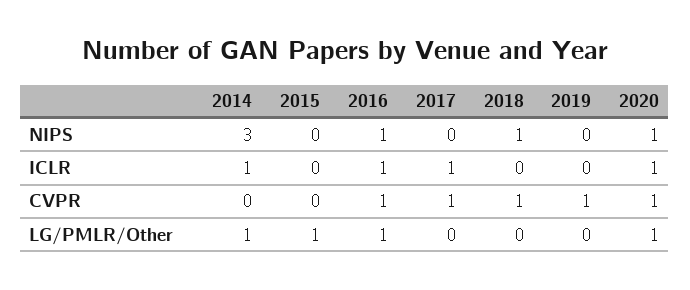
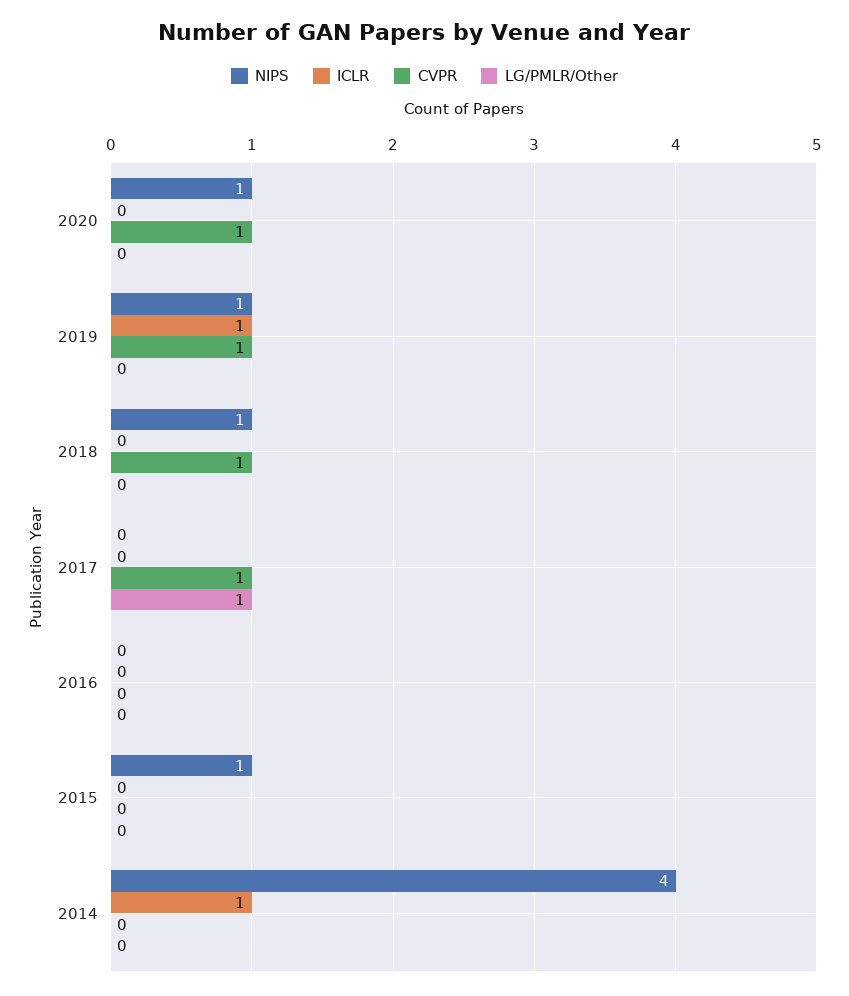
NIPS, 2014: 3 -> 4
NIPS, 2015: 0 -> 1
NIPS, 2016: 1 -> 0
NIPS, 2019: 0 -> 1
ICLR, 2016: 1 -> 0
ICLR, 2017: 1 -> 0
ICLR, 2019: 0 -> 1
ICLR, 2020: 1 -> 0
CVPR, 2016: 1 -> 0
LG/PMLR/Other, 2014: 1 -> 0
LG/PMLR/Other, 2015: 1 -> 0
LG/PMLR/Other, 2016: 1 -> 0
LG/PMLR/Other, 2017: 0 -> 1
LG/PMLR/Other, 2020: 1 -> 0

